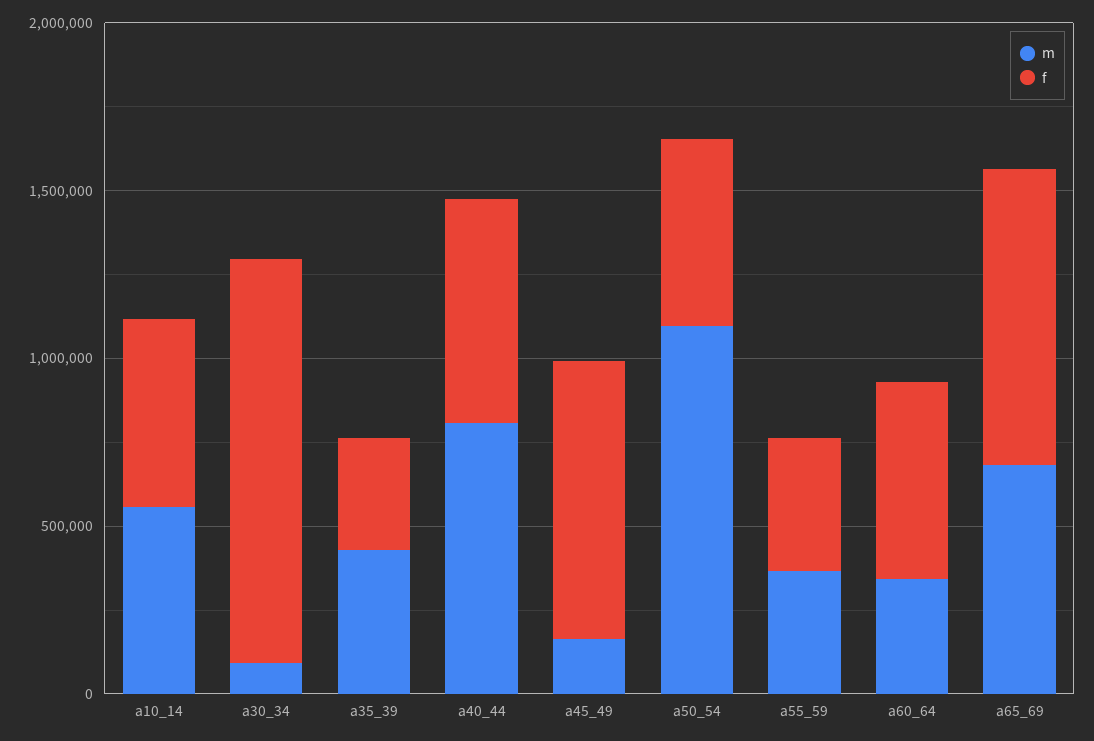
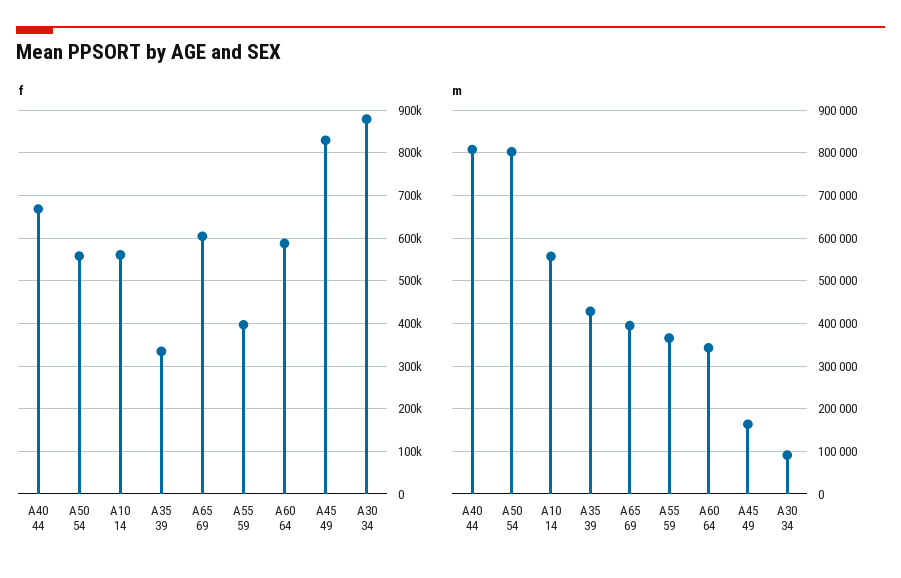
f, a30_34: 1200000 -> 880000
m, a50_54: 1100000 -> 800000
m, a65_69: 700000 -> 400000
f, a65_69: 900000 -> 600000

